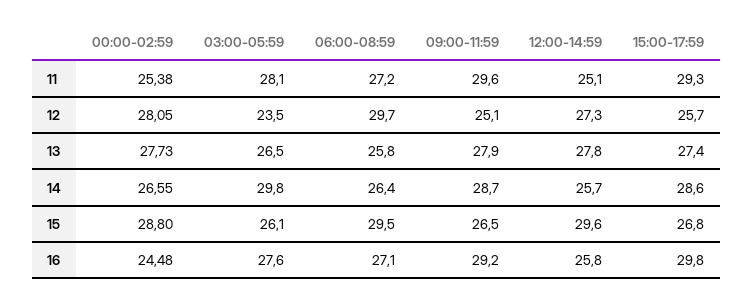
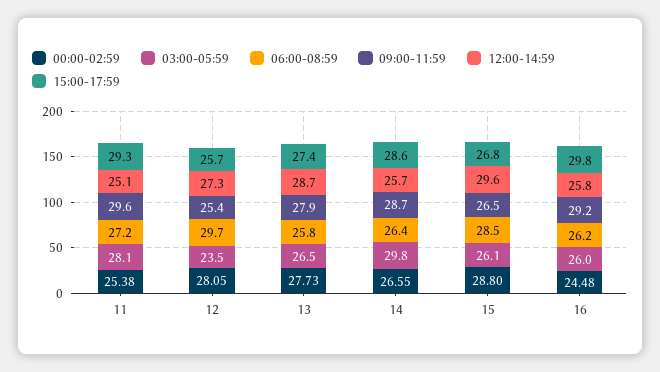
09:00-11:59, 12: 25.1 -> 25.4
12:00-14:59, 13: 27.8 -> 28.7
06:00-08:59, 15: 29.5 -> 28.5
03:00-05:59, 16: 27.6 -> 26
06:00-08:59, 16: 27.1 -> 26.2

